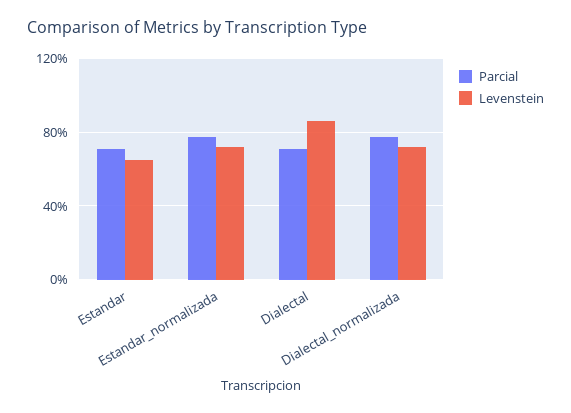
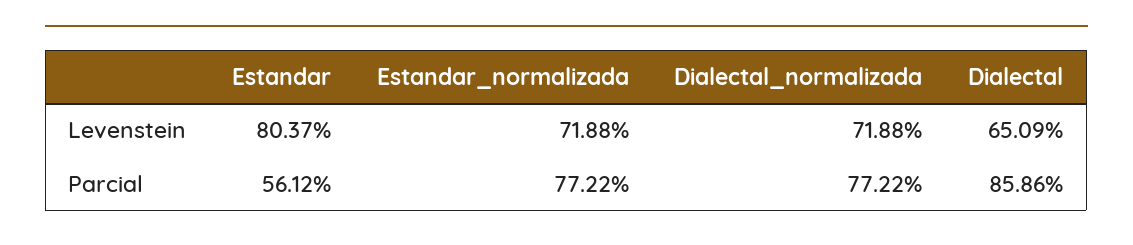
Parcial, Estandar: 70 -> 56.12
Levenstein, Estandar: 65 -> 80.37
Parcial, Dialectal: 70 -> 85.86
Levenstein, Dialectal: 85 -> 65.09

